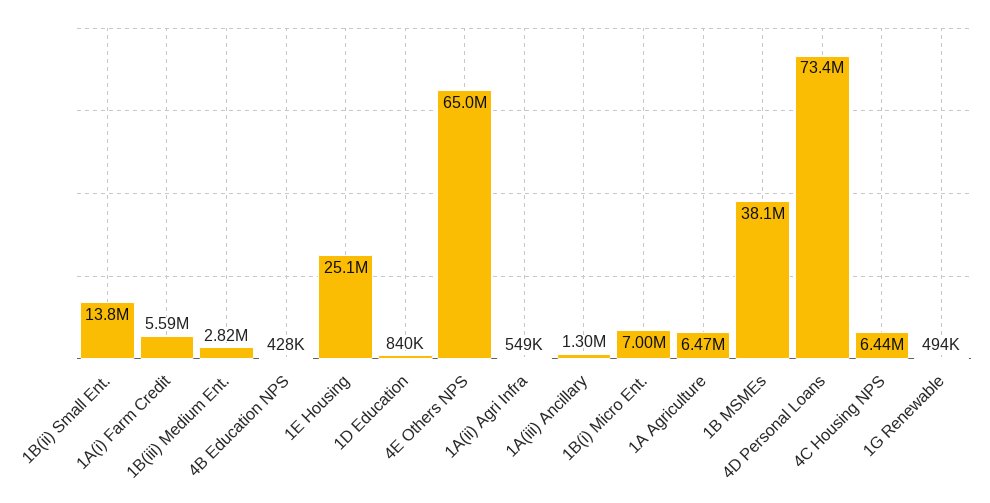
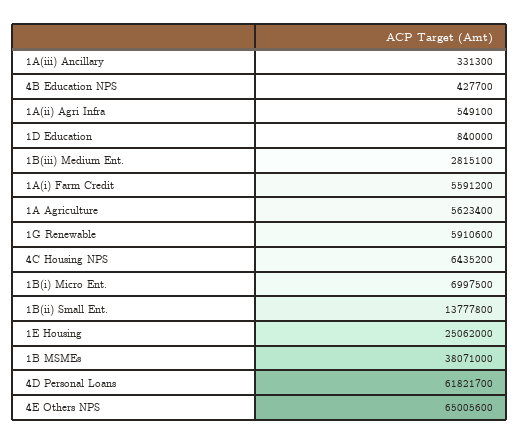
1A(iii) Ancillary: 1300000 -> 331300
1A Agriculture: 6470000 -> 5623400
4D Personal Loans: 73400000 -> 61821700
1G Renewable: 494000 -> 5910600

